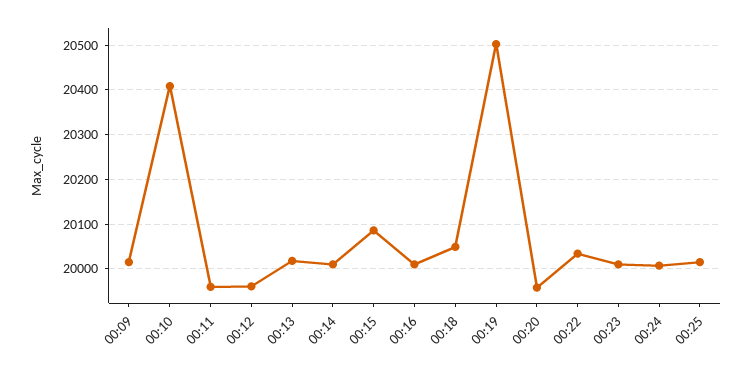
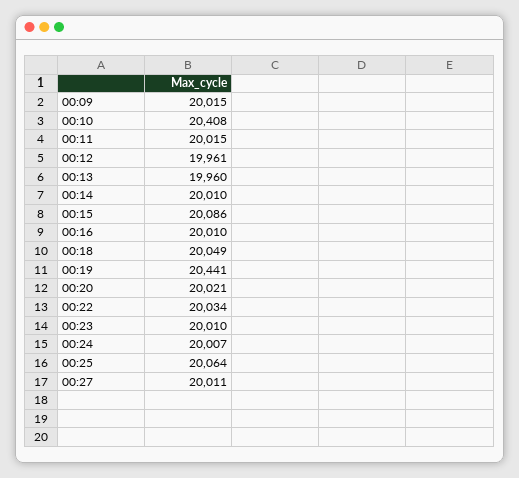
00:11: 19960 -> 20015
00:13: 20020 -> 19960
00:19: 20500 -> 20441
00:20: 19960 -> 20021
00:25: 20020 -> 20064
00:27: none -> 20011

